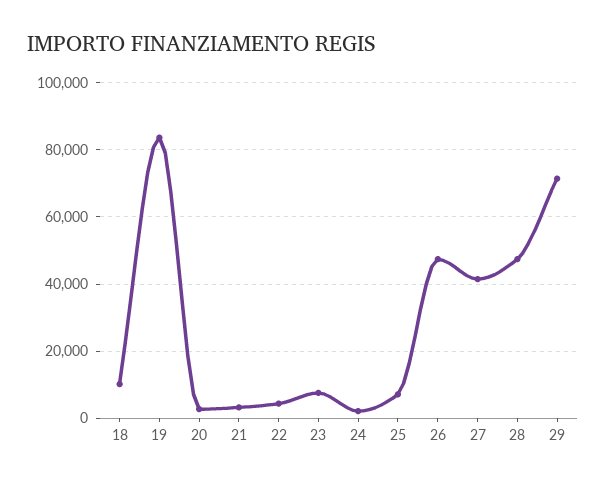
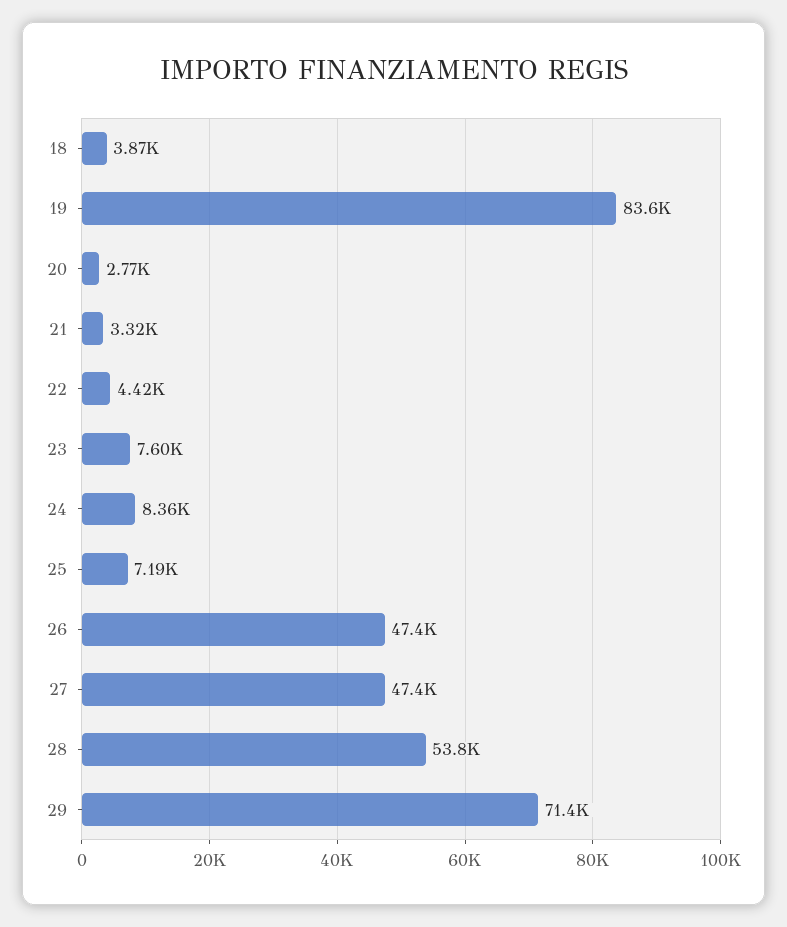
18: 10000 -> 3870
24: 2000 -> 8360
27: 42000 -> 47400
28: 48000 -> 53800

